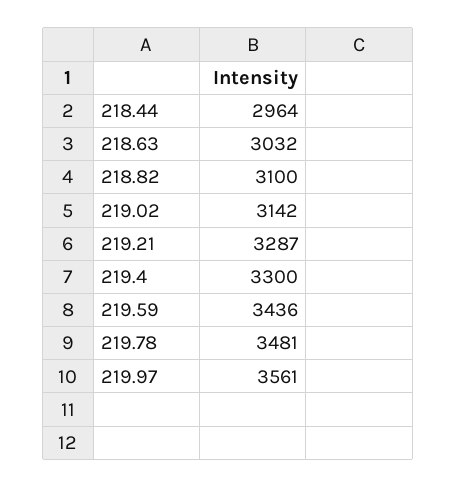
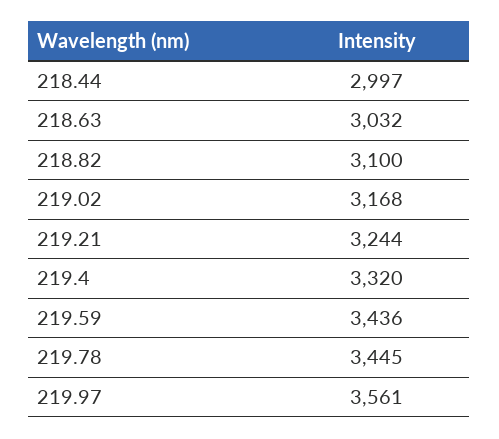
218.44: 2964 -> 2997
219.02: 3142 -> 3168
219.21: 3287 -> 3244
219.4: 3300 -> 3320
219.78: 3481 -> 3445

